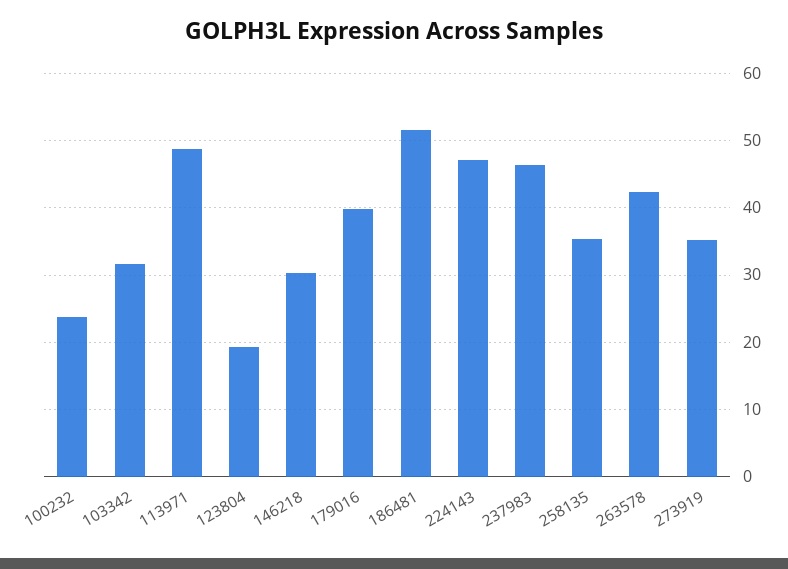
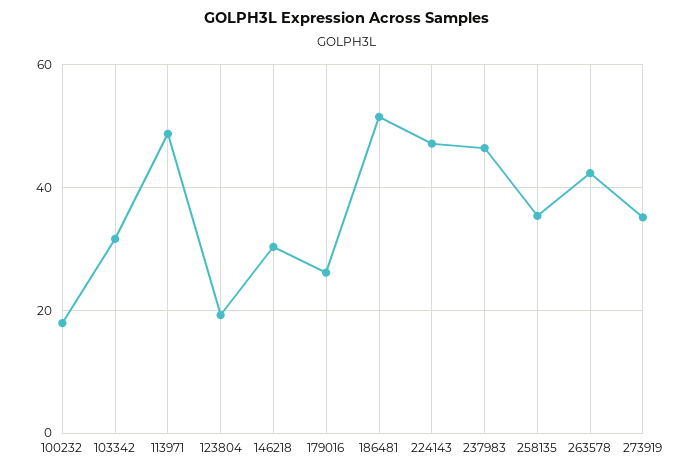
100232: 24 -> 18
179016: 40 -> 26

